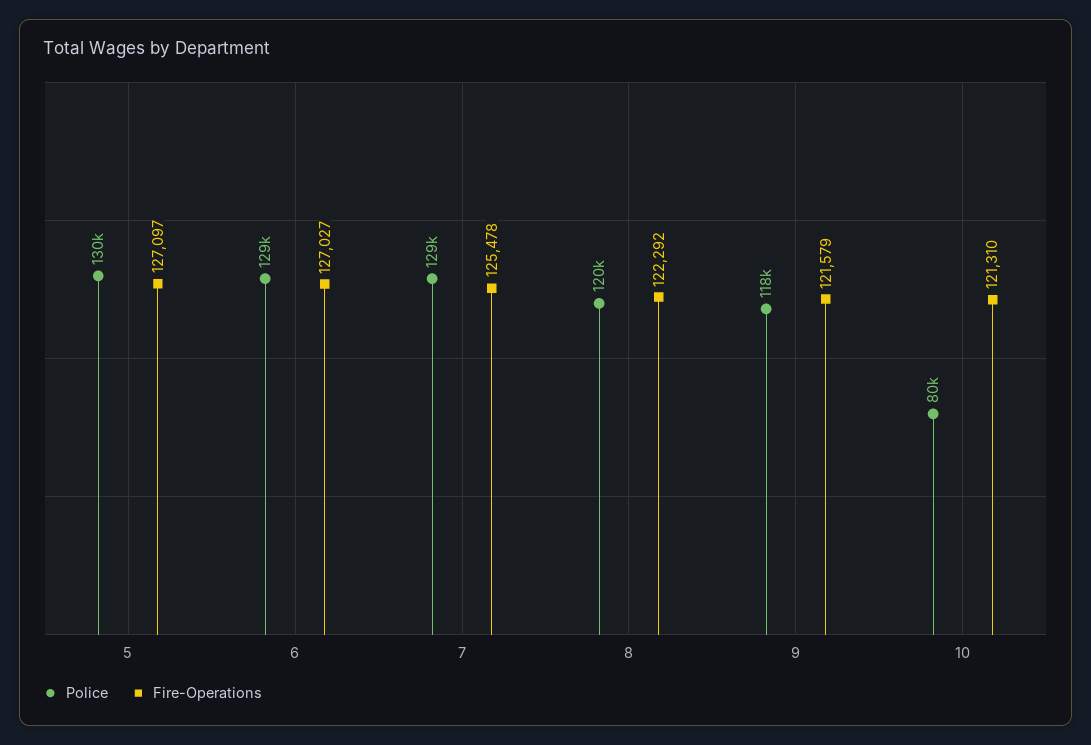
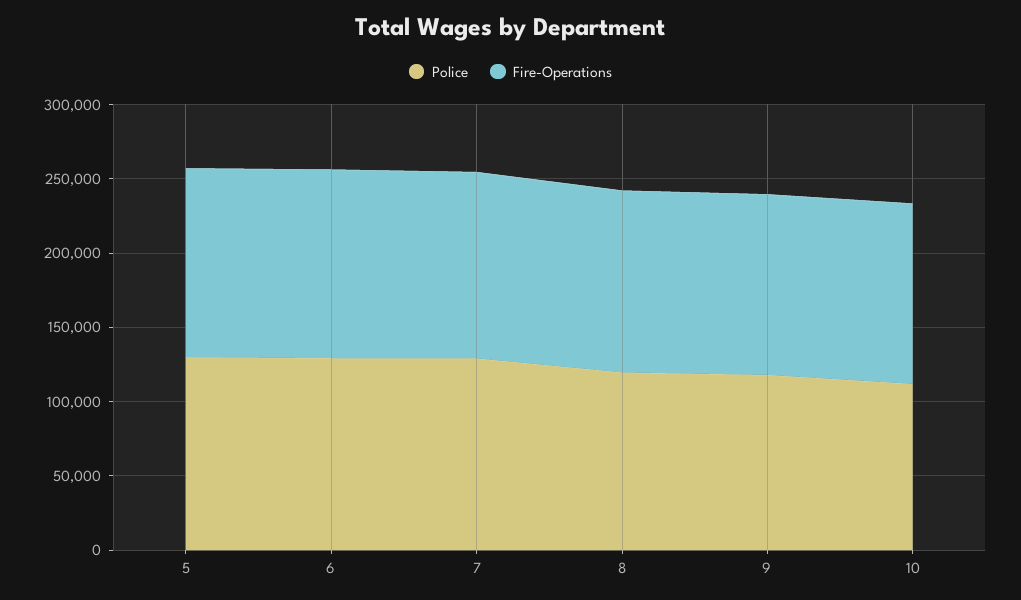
Police, 10: 80000 -> 110000

